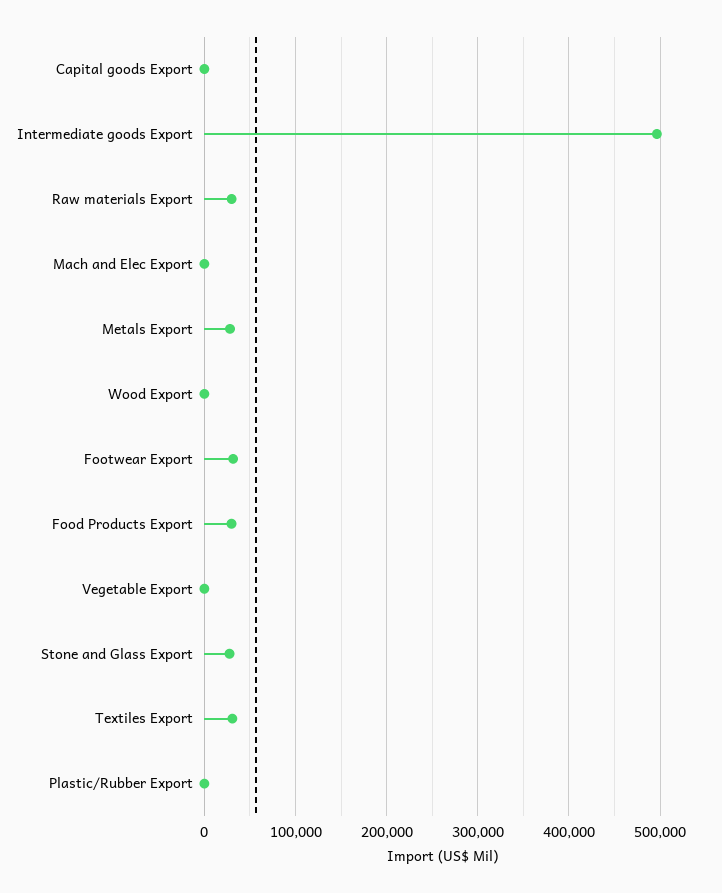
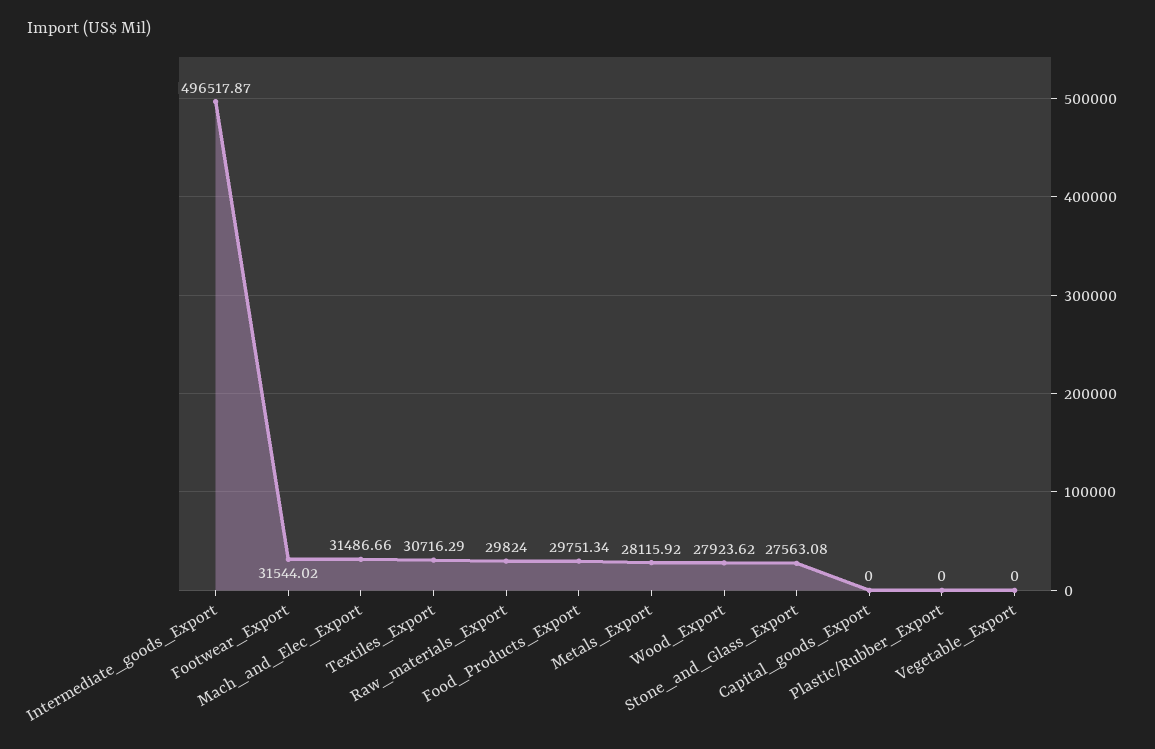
Mach and Elec Export: 0 -> 31486.66
Wood Export: 0 -> 27923.62

